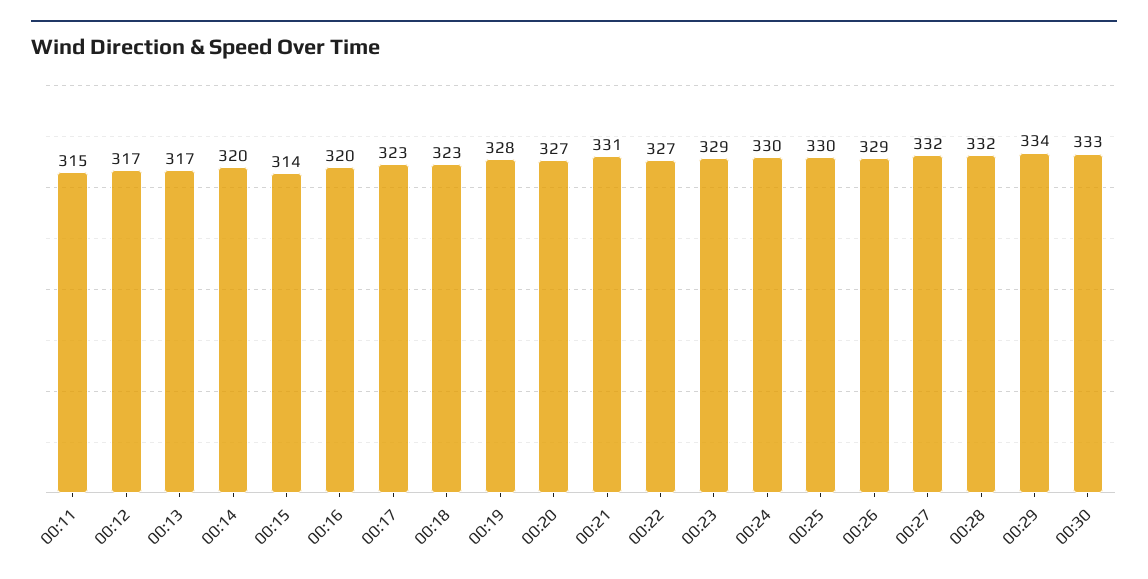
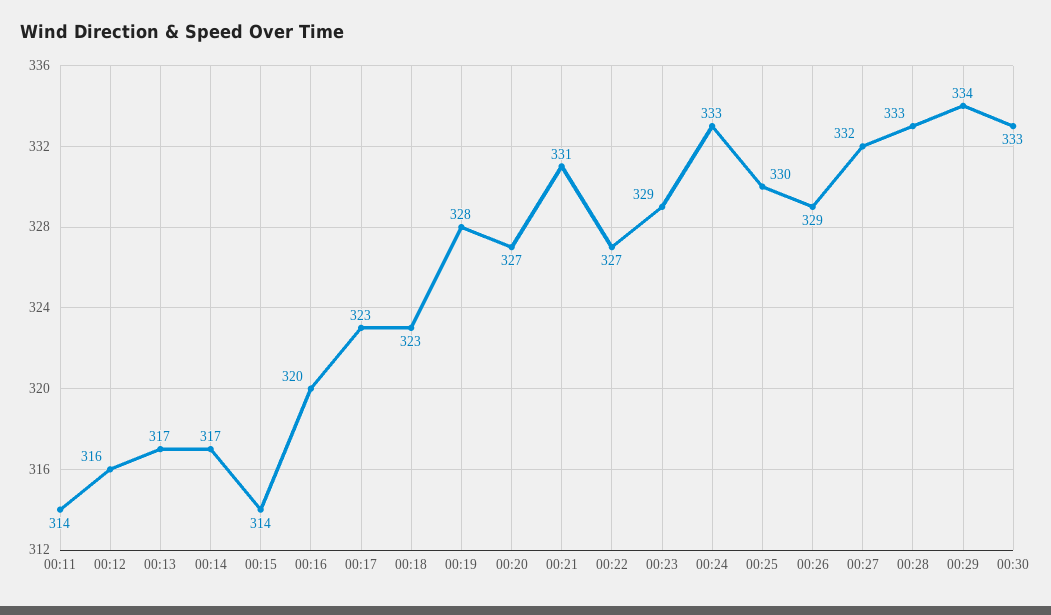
00:11: 315 -> 314
00:12: 317 -> 316
00:14: 320 -> 317
00:24: 330 -> 333
00:28: 332 -> 333

